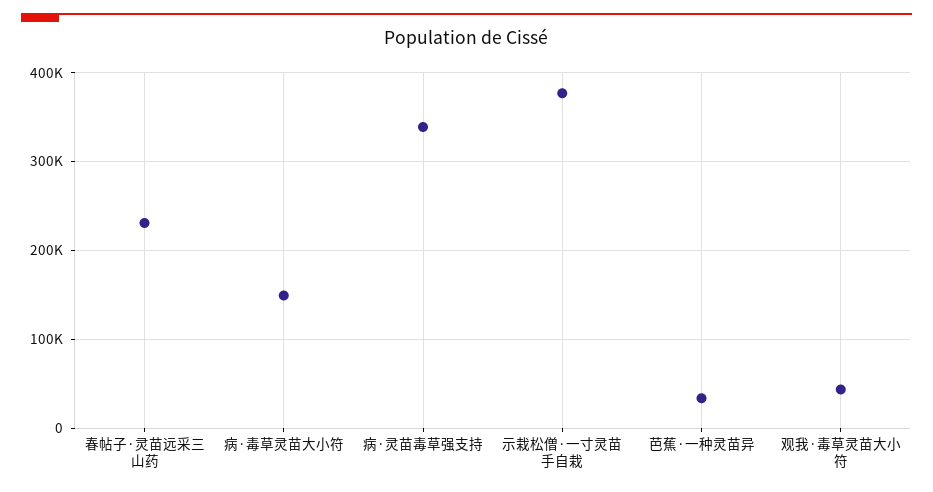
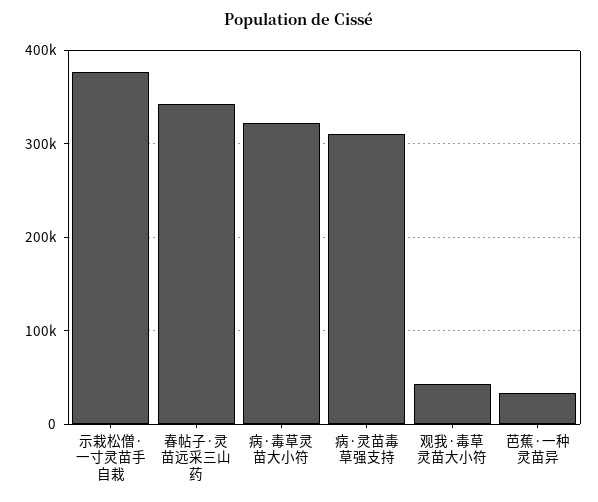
春帖子·灵苗远采三山药: 230000 -> 340000
病·毒草灵苗大小符: 150000 -> 320000
病·灵苗毒草强支持: 340000 -> 310000

